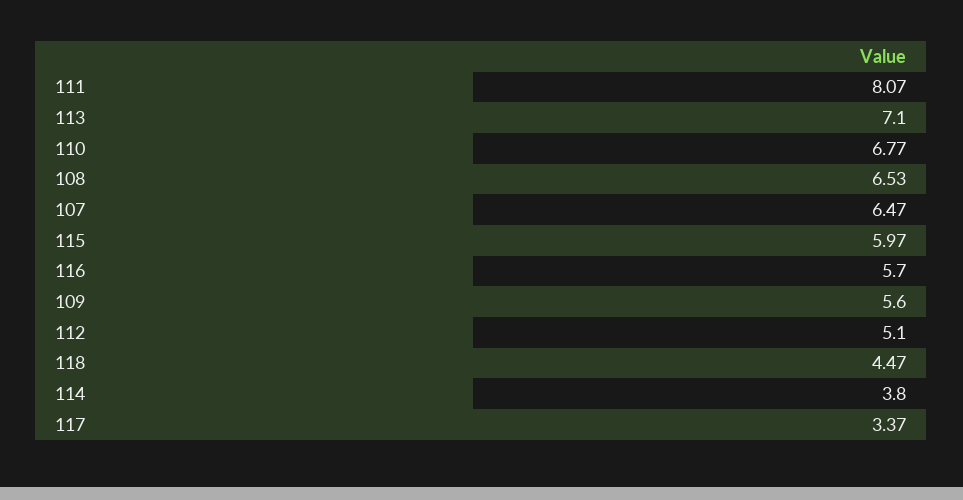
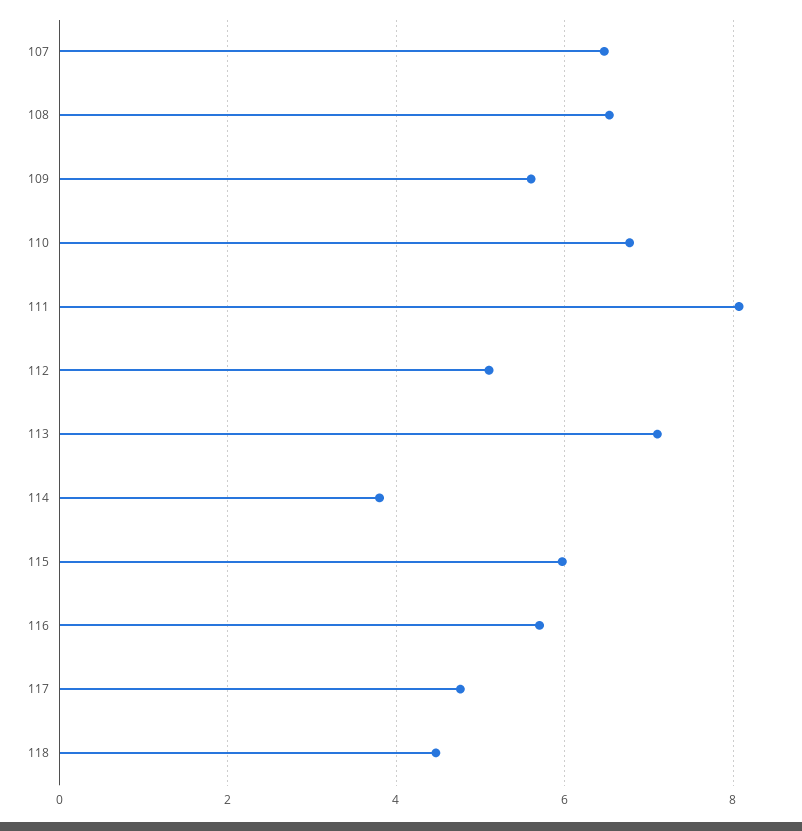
117: 3.37 -> 4.8

